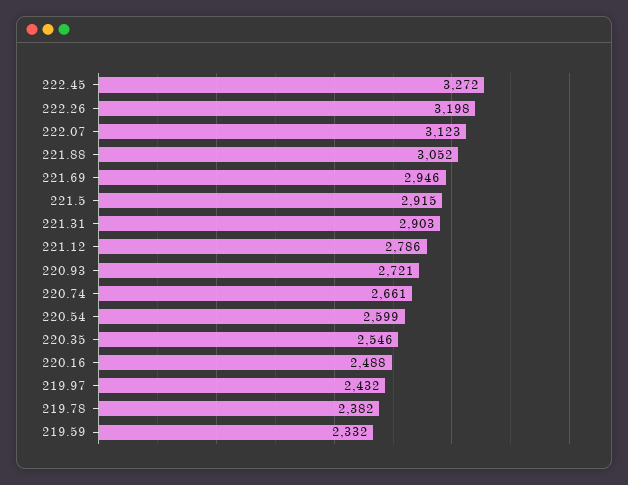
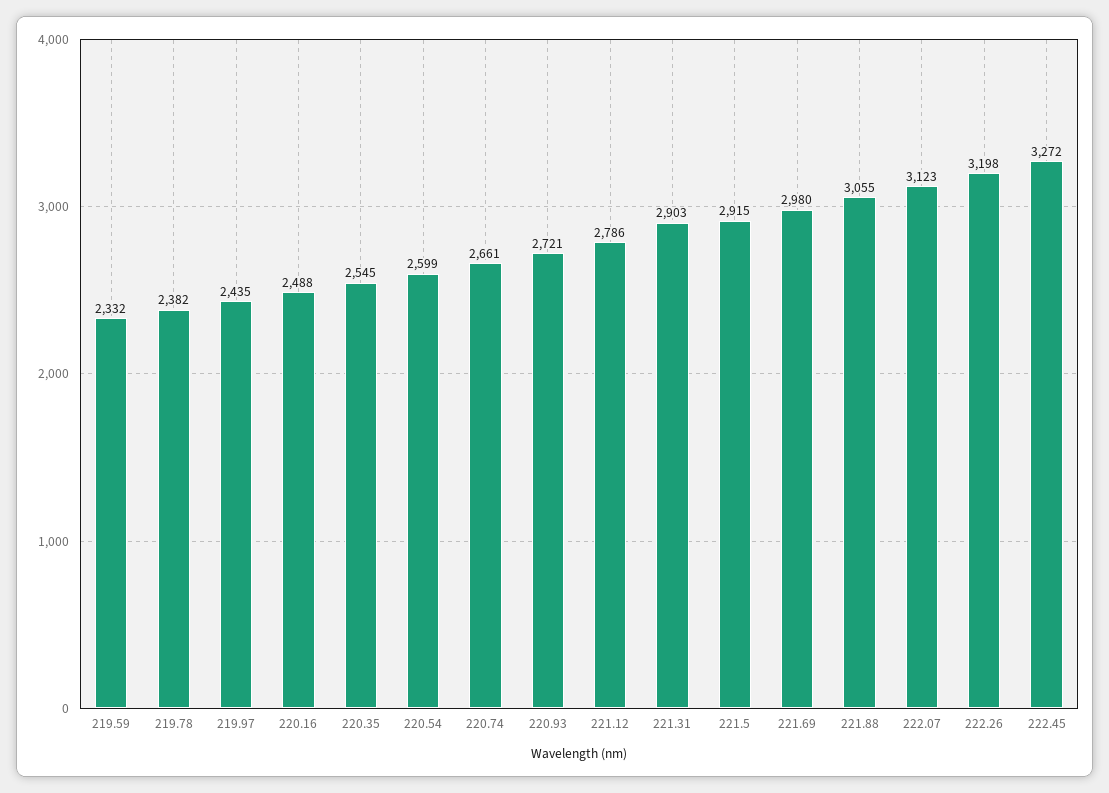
221.88: 3052 -> 3055
221.69: 2946 -> 2980
220.35: 2546 -> 2545
219.97: 2432 -> 2435

